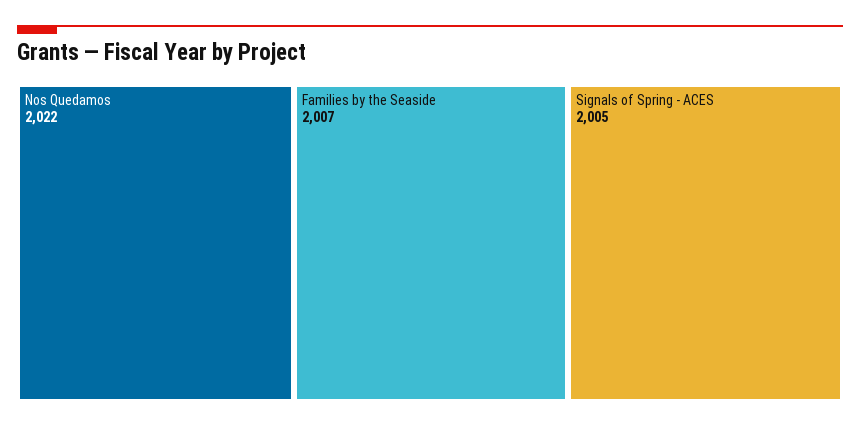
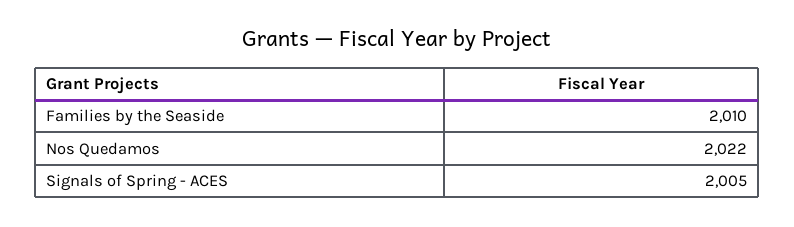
Families by the Seaside: 2007 -> 2010

